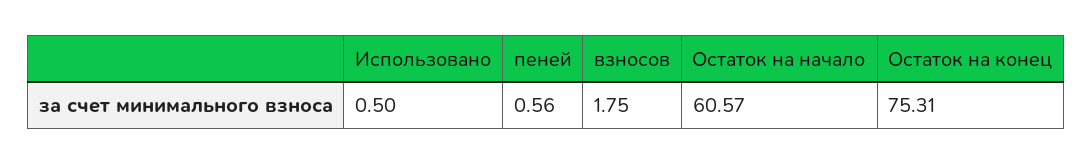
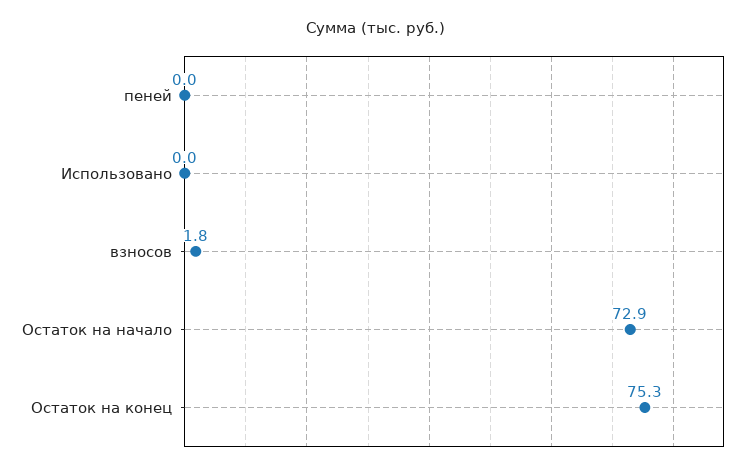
Использовано: 0.5 -> 0
пеней: 0.56 -> 0
Остаток на начало: 60.57 -> 72.9

